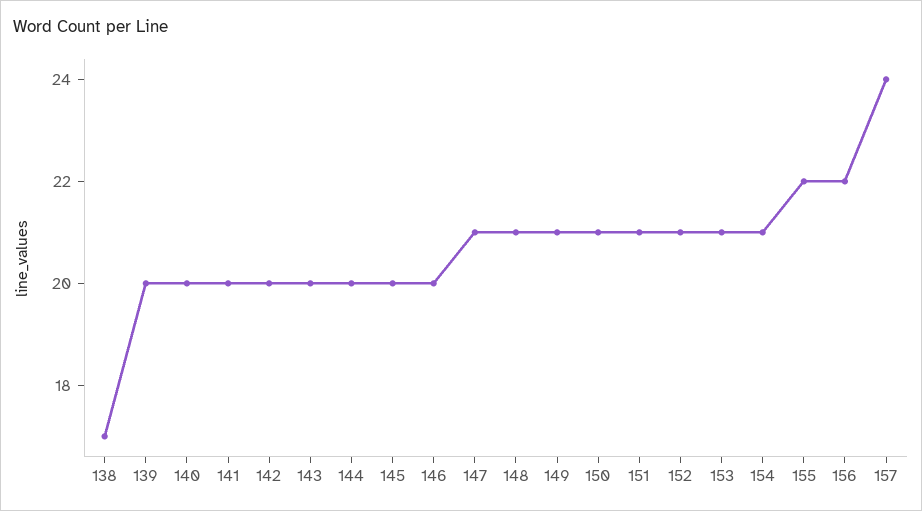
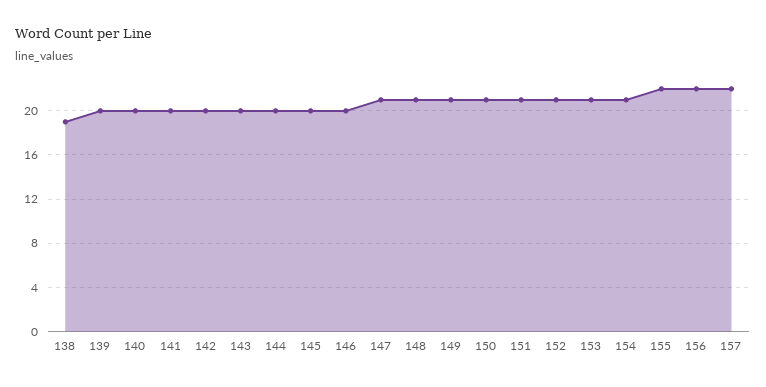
138: 17 -> 19
157: 24 -> 22

